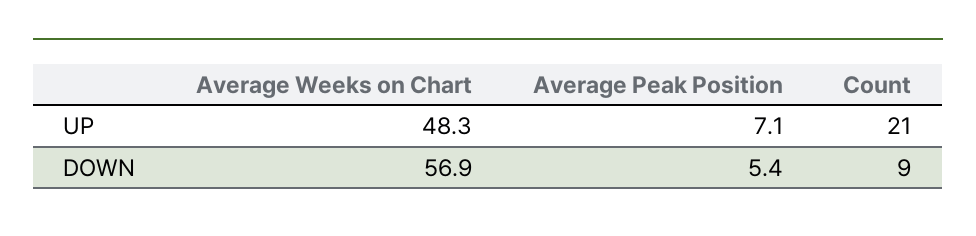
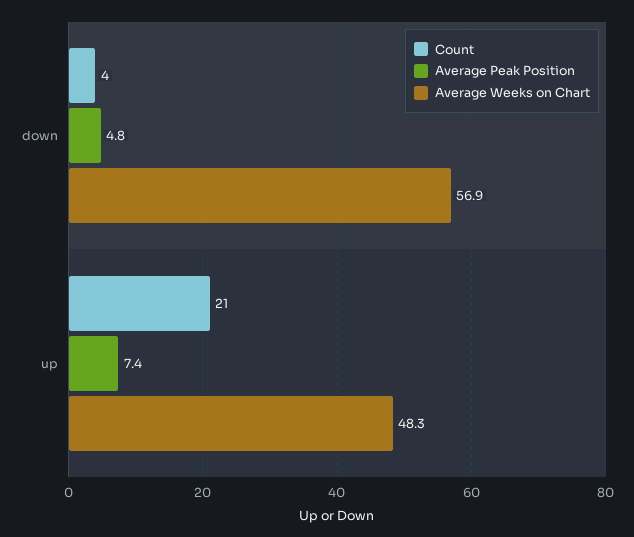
Average Peak Position, UP: 7.1 -> 7.4
Average Peak Position, DOWN: 5.4 -> 4.8
Count, DOWN: 9 -> 4

